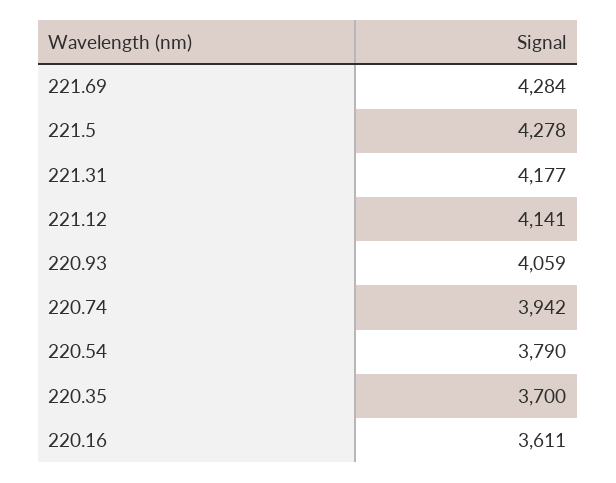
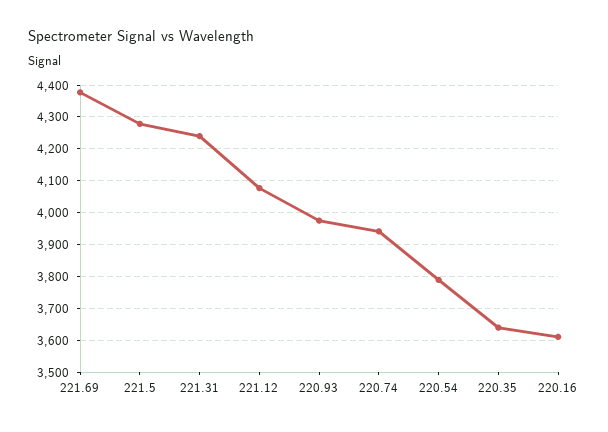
221.69: 4284 -> 4380
221.31: 4177 -> 4240
221.12: 4141 -> 4080
220.93: 4059 -> 3980
220.35: 3700 -> 3640

